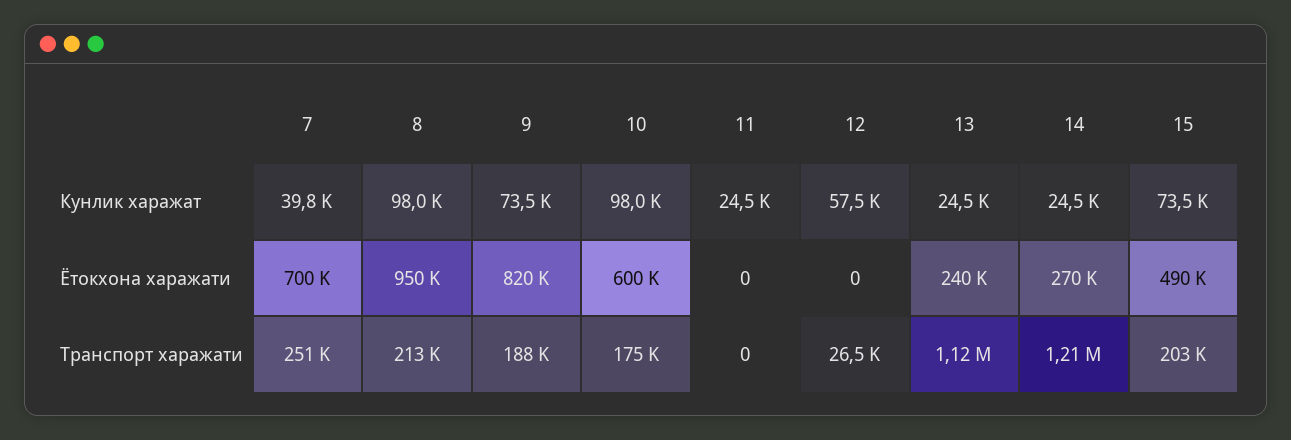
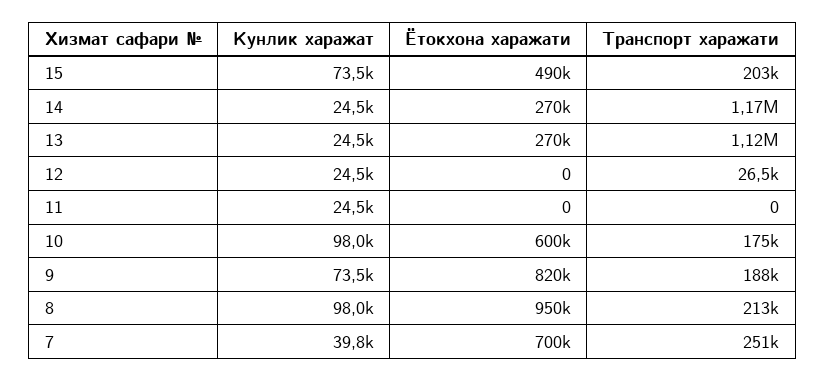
12, Кунлик харажат: 57500 -> 24500
13, Ётокхона харажати: 240000 -> 270000
14, Транспорт харажати: 1210000 -> 1170000

